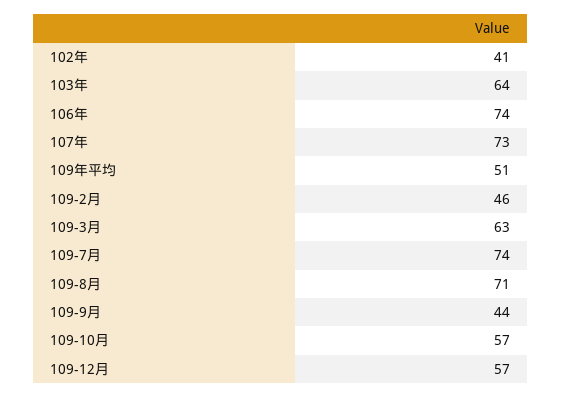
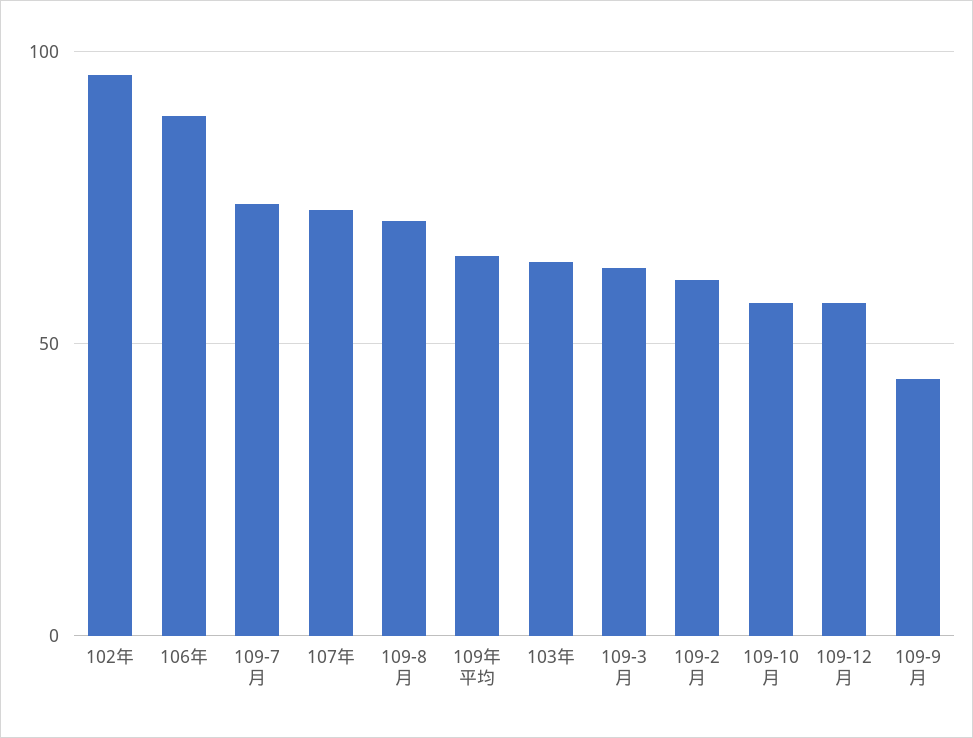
102年: 41 -> 95
106年: 74 -> 90
109年平均: 51 -> 65
109-2月: 46 -> 60

